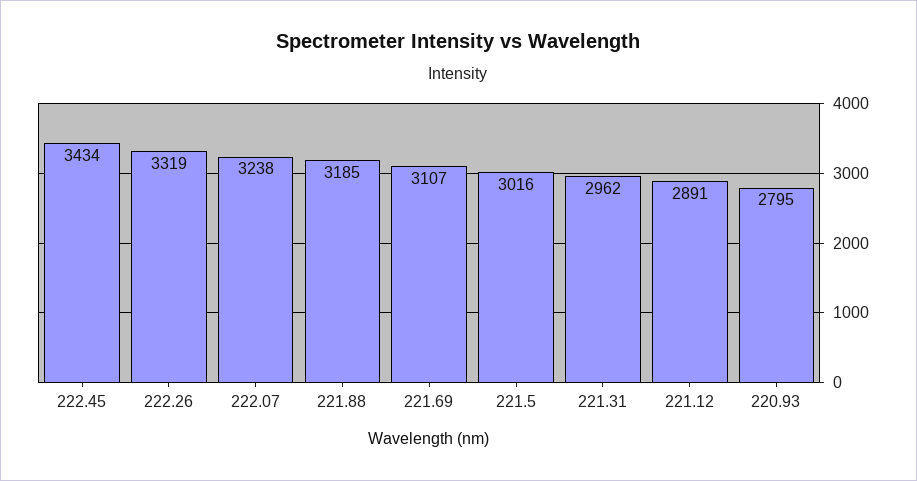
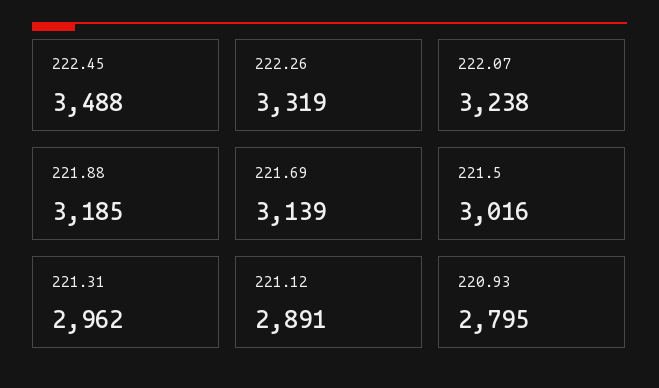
222.45: 3434 -> 3488
221.69: 3107 -> 3139

